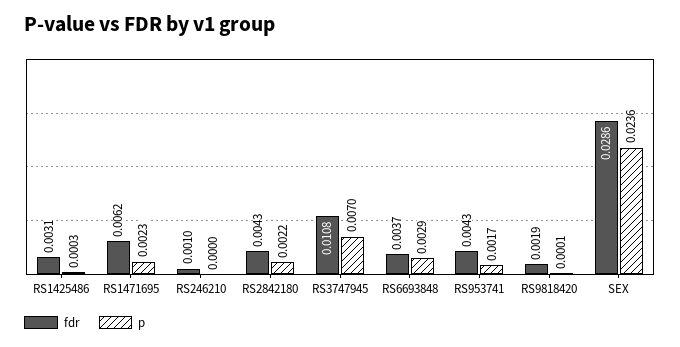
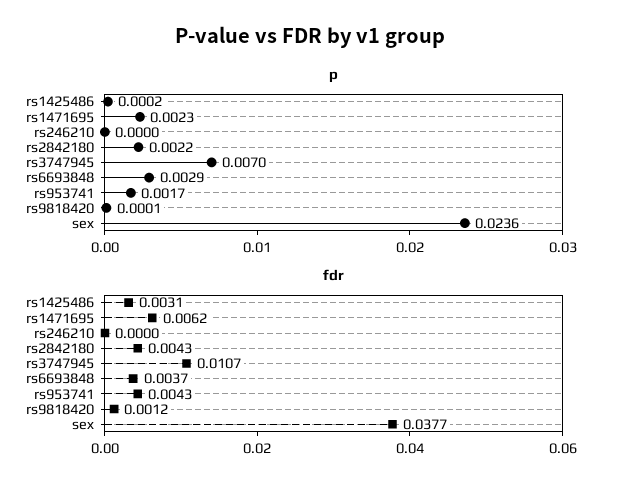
p, RS1425486: 0.0003 -> 0.0002
fdr, RS246210: 0.001 -> 0
fdr, RS3747945: 0.0108 -> 0.0107
fdr, RS9818420: 0.0019 -> 0.0012
fdr, SEX: 0.0286 -> 0.0377

